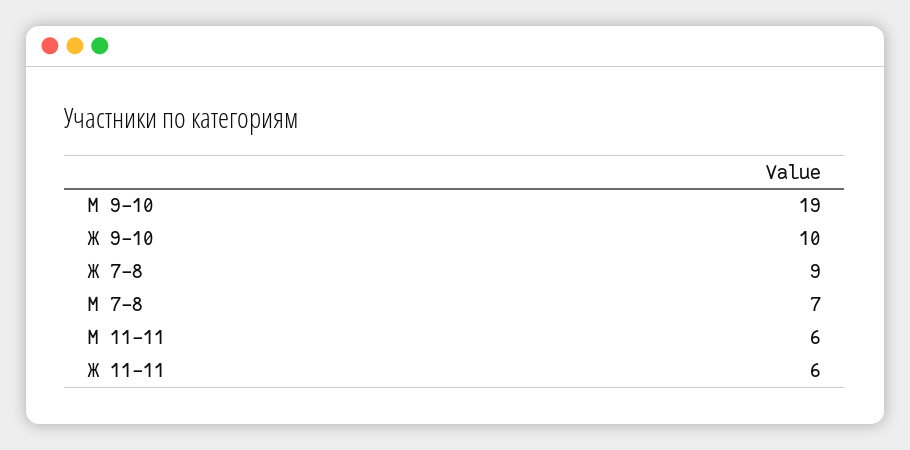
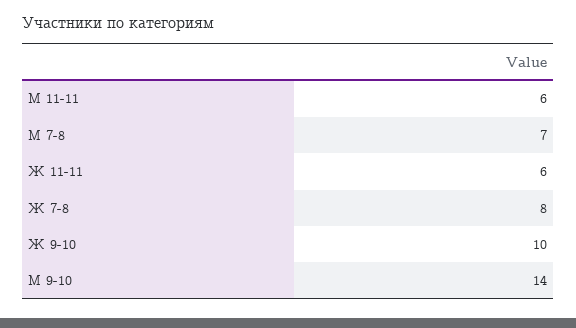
М 9-10: 19 -> 14
Ж 7-8: 9 -> 8

